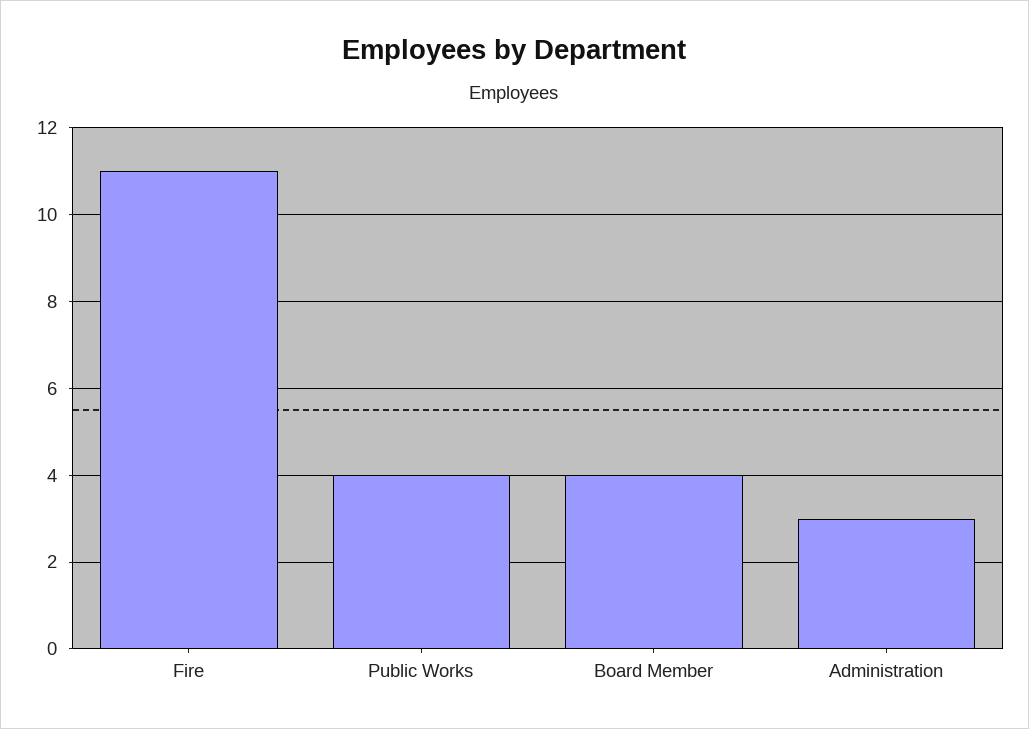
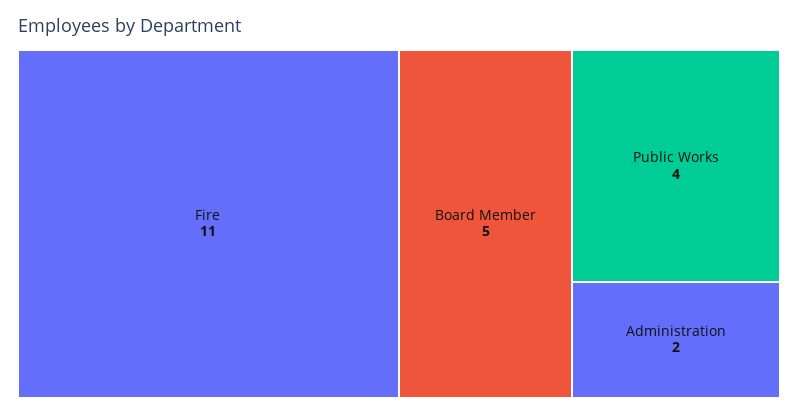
Board Member: 4 -> 5
Administration: 3 -> 2

